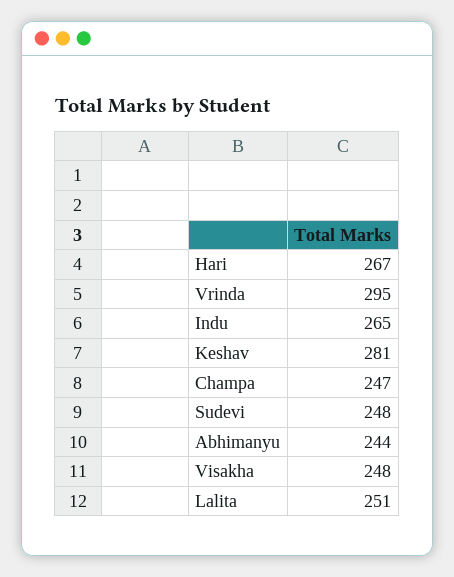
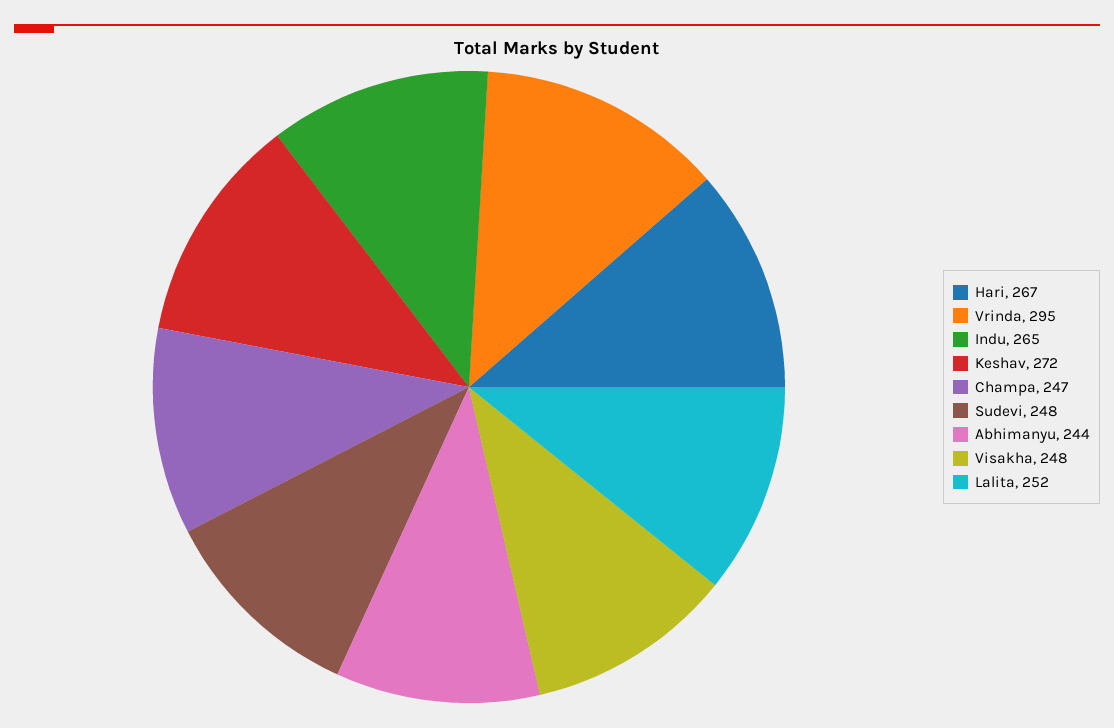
Keshav: 281 -> 272
Lalita: 251 -> 252

